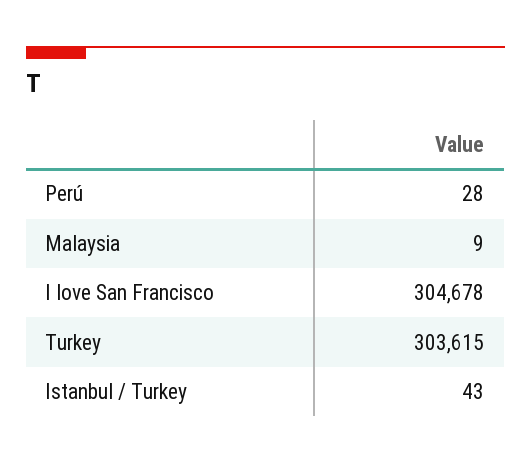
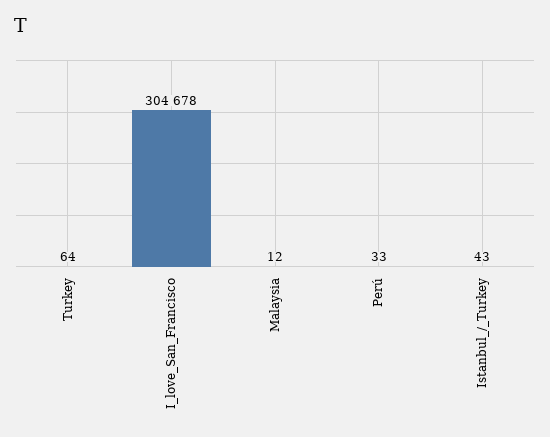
Perú: 28 -> 33
Malaysia: 9 -> 12
Turkey: 303615 -> 64

